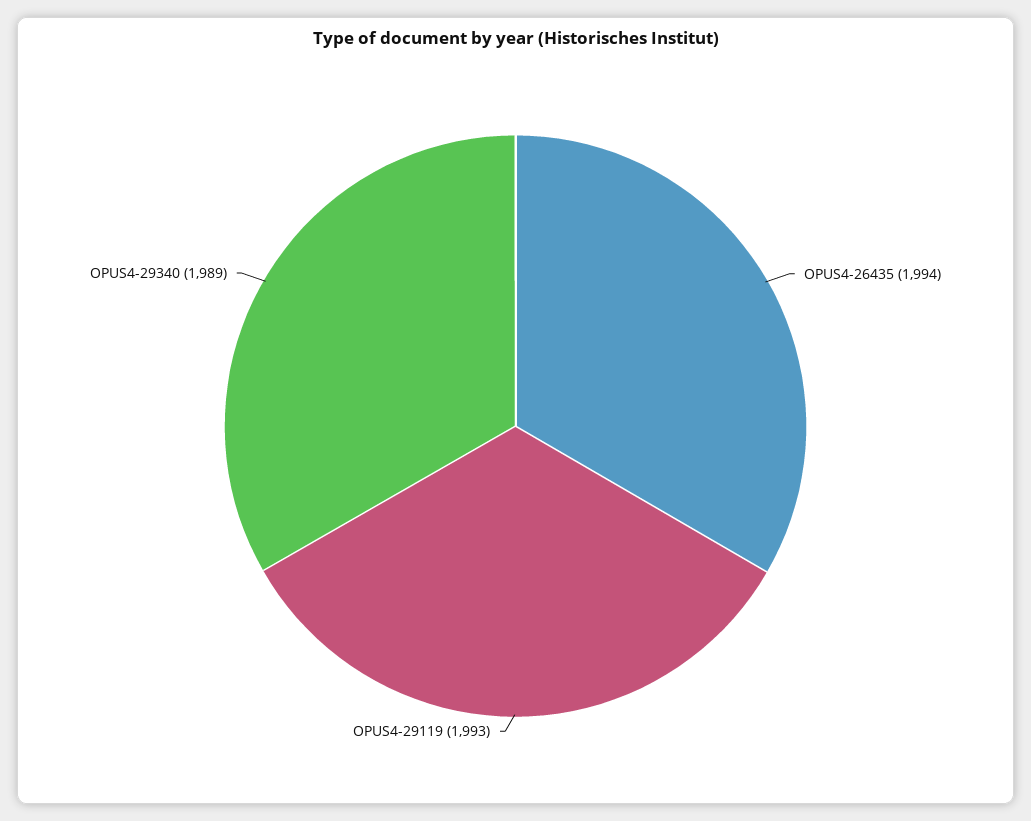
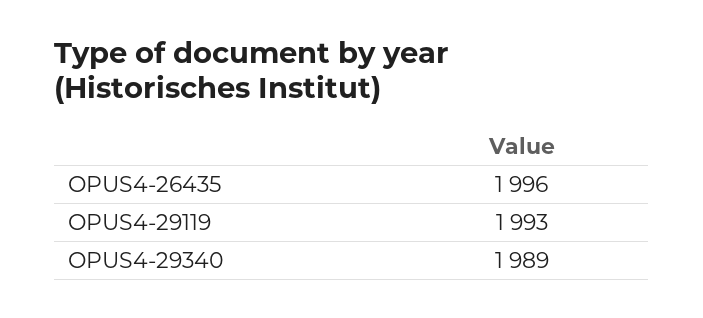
OPUS4-26435: 1994 -> 1996

